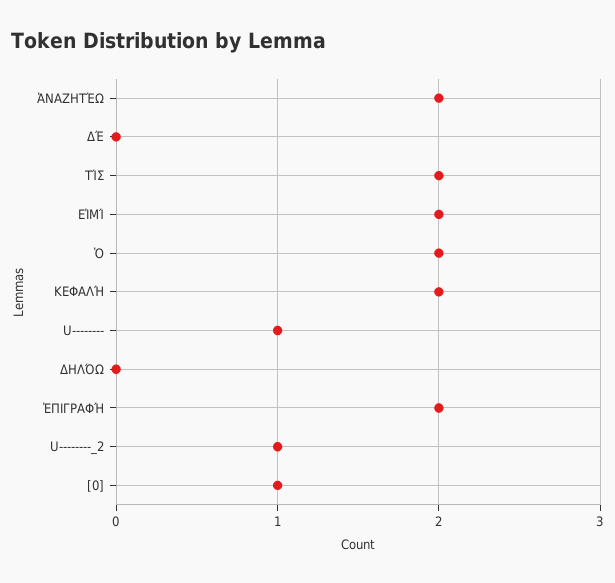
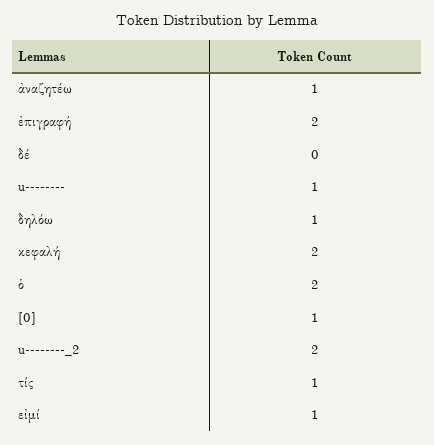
ἈΝΑΖΗΤΈΩ: 2 -> 1
ΤΊΣ: 2 -> 1
ΕἸΜΊ: 2 -> 1
ΔΗΛΌΩ: 0 -> 1
U--------_2: 1 -> 2

